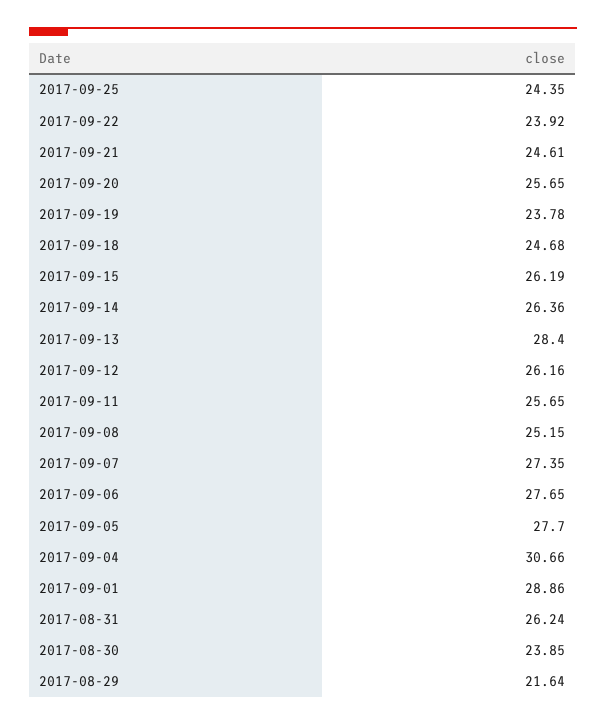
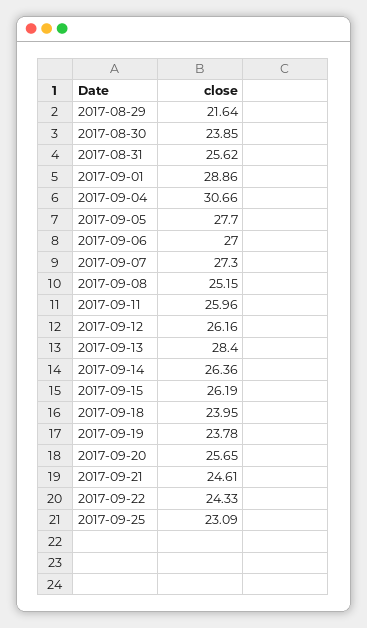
2017-09-25: 24.35 -> 23.09
2017-09-22: 23.92 -> 24.33
2017-09-18: 24.68 -> 23.95
2017-09-11: 25.65 -> 25.96
2017-09-07: 27.35 -> 27.3
2017-09-06: 27.65 -> 27
2017-08-31: 26.24 -> 25.62

